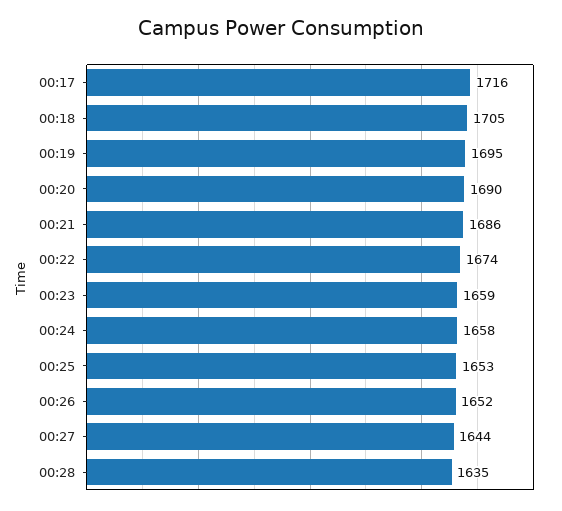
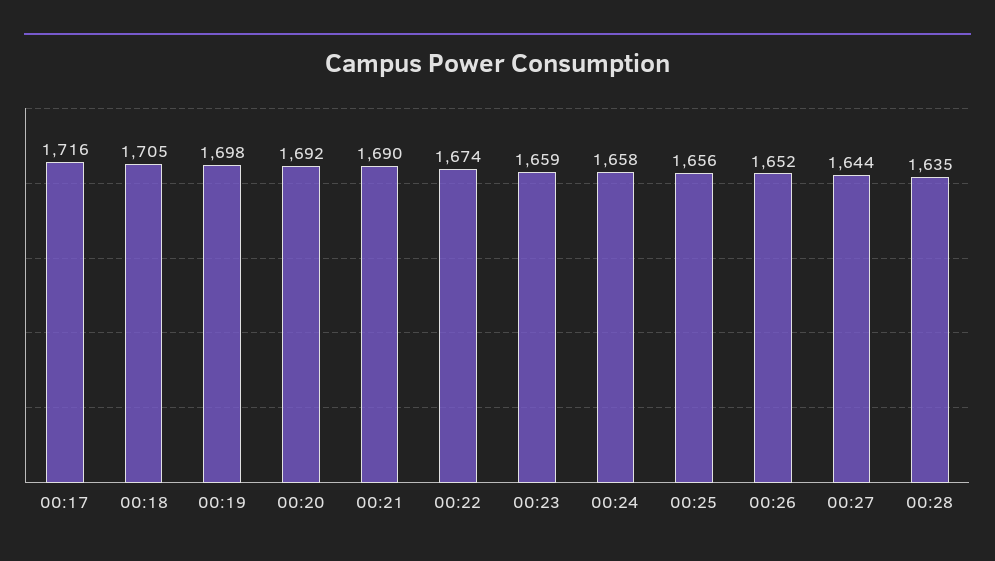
00:19: 1695 -> 1698
00:20: 1690 -> 1692
00:21: 1686 -> 1690
00:25: 1653 -> 1656

